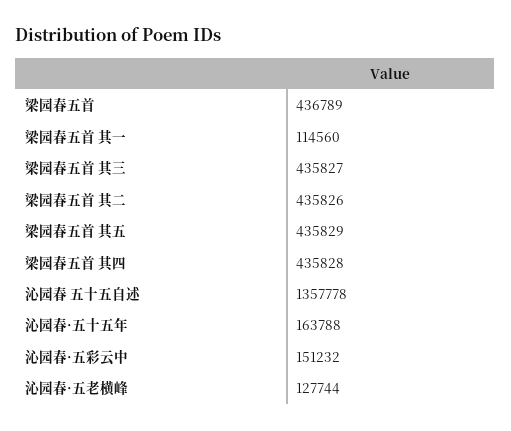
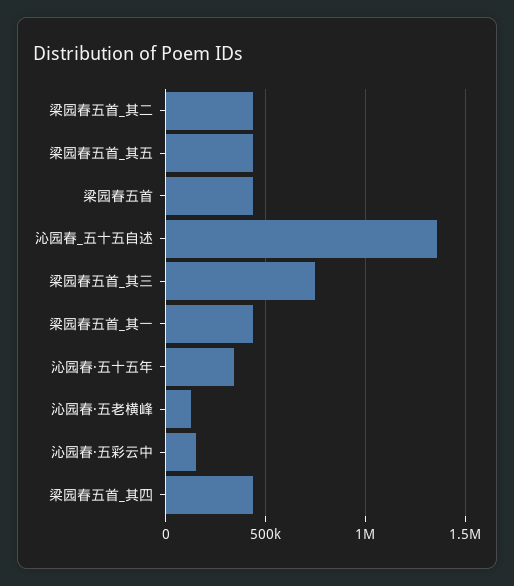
梁园春五首 其一: 114560 -> 450000
梁园春五首 其三: 435827 -> 750000
沁园春·五十五年: 163788 -> 350000

